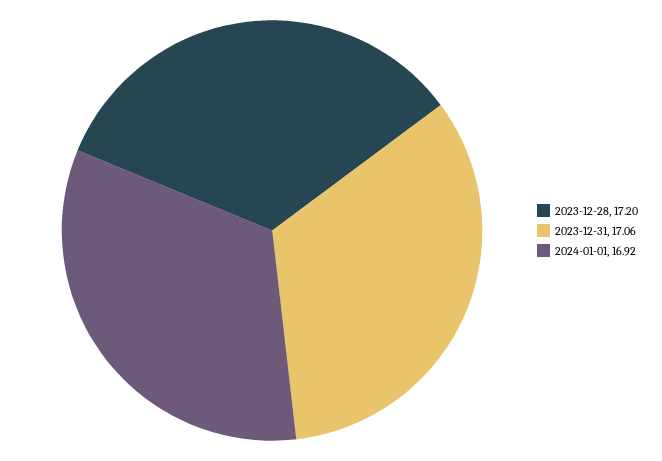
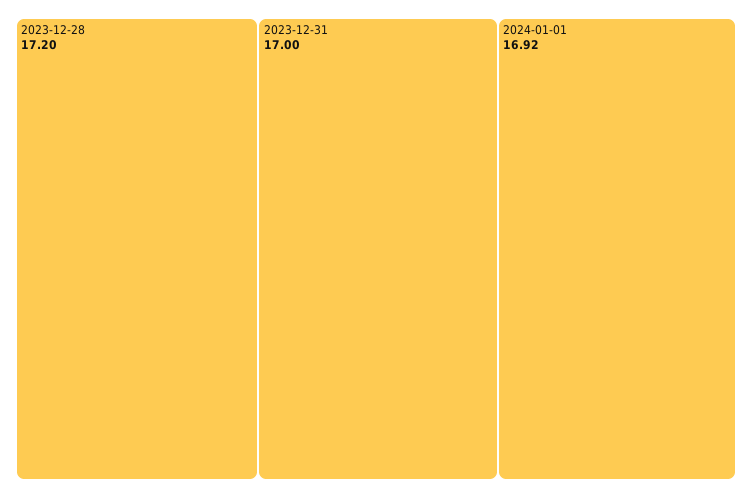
2023-12-31: 17.06 -> 17

